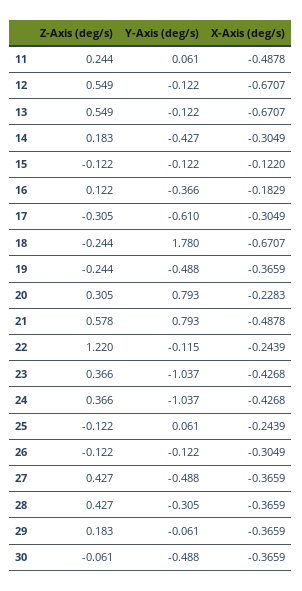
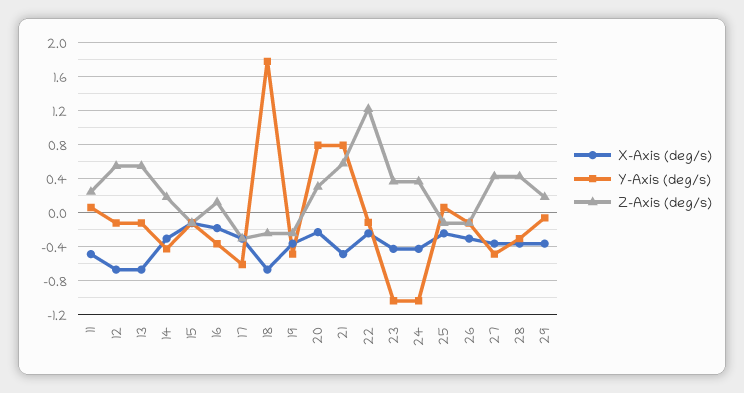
Z-Axis (deg/s), 30: -0.061 -> none
Y-Axis (deg/s), 30: -0.488 -> none
X-Axis (deg/s), 30: -0.3659 -> none

